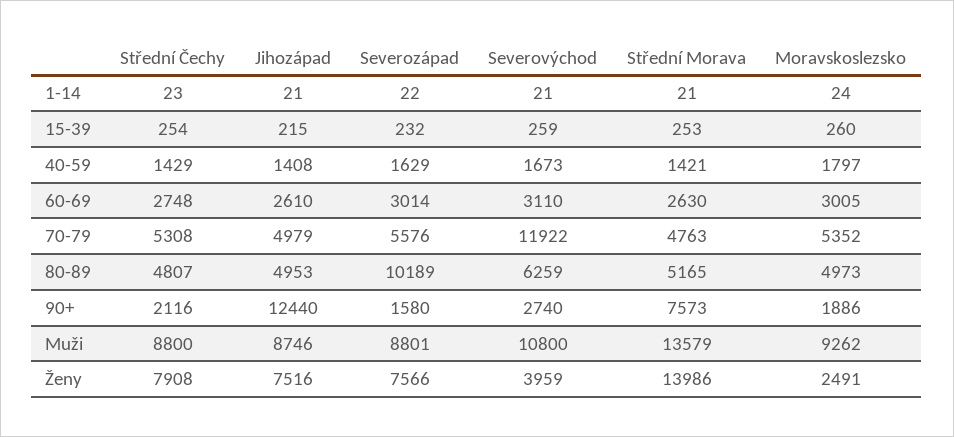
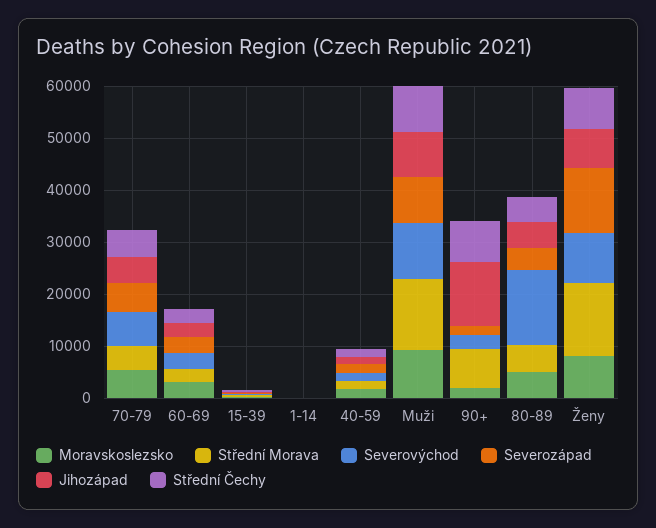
Severovýchod, 70-79: 11922 -> 6000
Severozápad, 80-89: 10189 -> 4000
Severovýchod, 80-89: 6259 -> 14000
Střední Čechy, 90+: 2116 -> 8000
Severozápad, Ženy: 7566 -> 12000
Severovýchod, Ženy: 3959 -> 10000
Moravskoslezsko, Ženy: 2491 -> 8000

